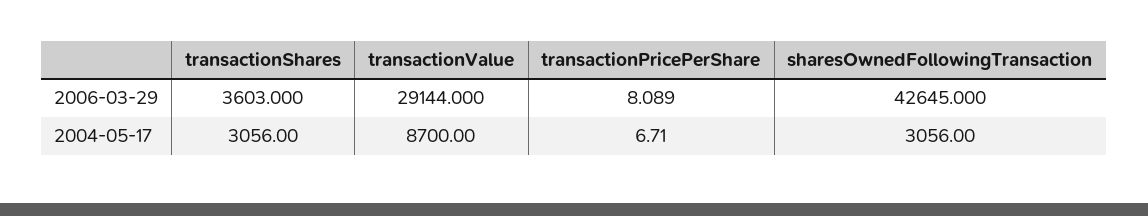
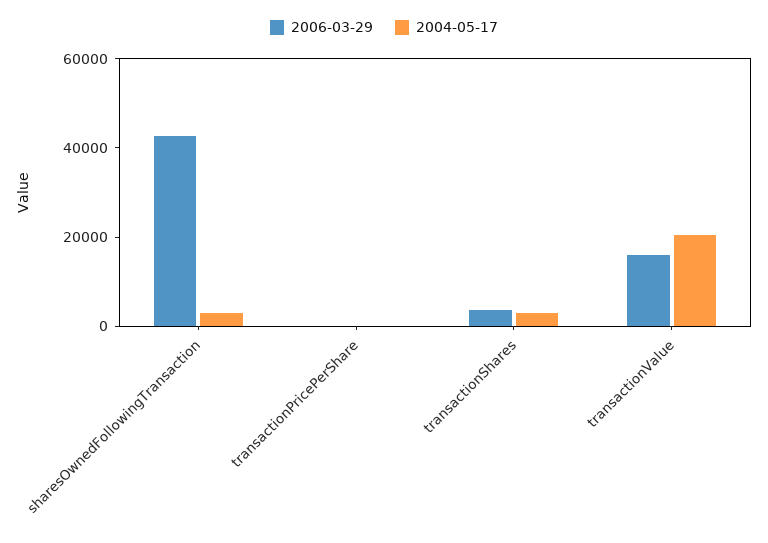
2006-03-29, transactionValue: 29144 -> 15000
2004-05-17, transactionValue: 8700 -> 20000

